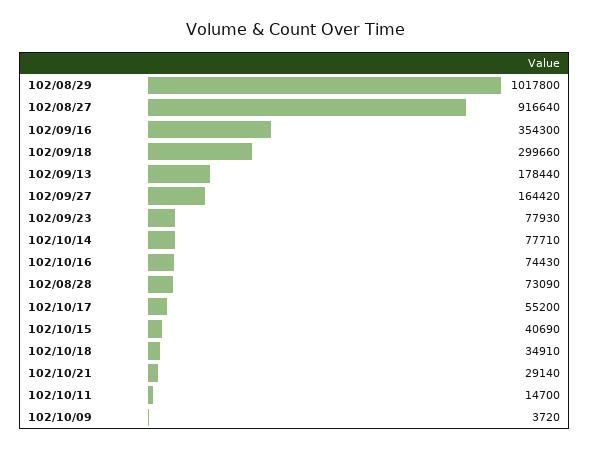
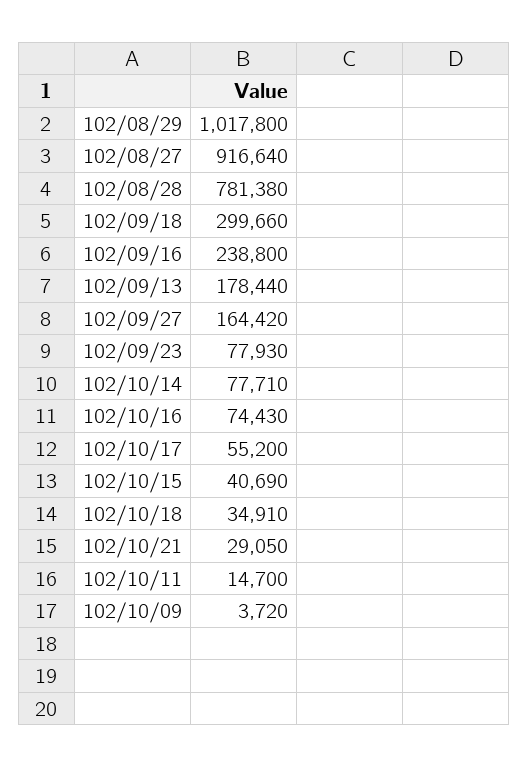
102/09/16: 354300 -> 238800
102/08/28: 73090 -> 781380
102/10/21: 29140 -> 29050

